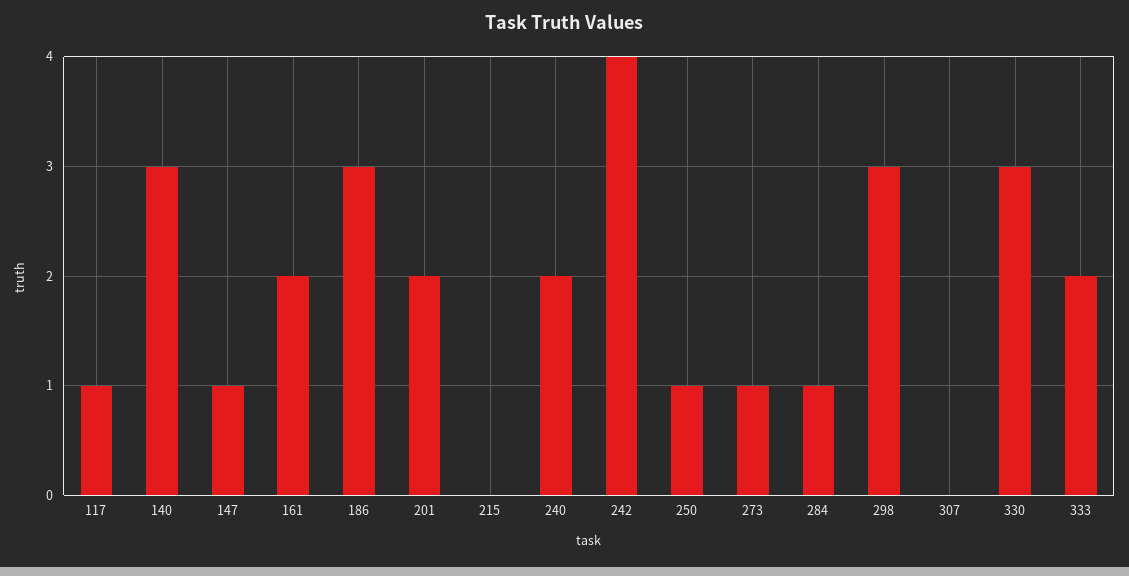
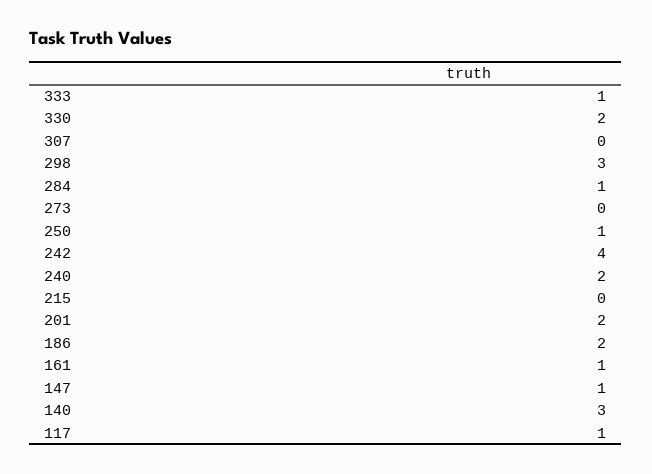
161: 2 -> 1
186: 3 -> 2
273: 1 -> 0
330: 3 -> 2
333: 2 -> 1

